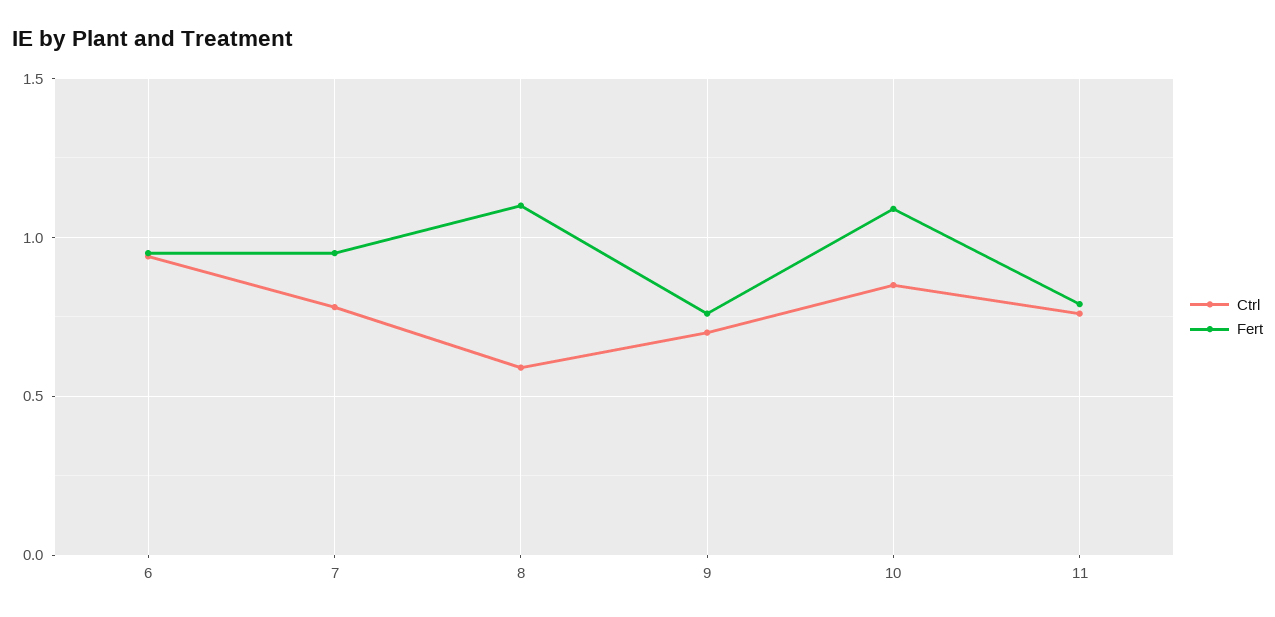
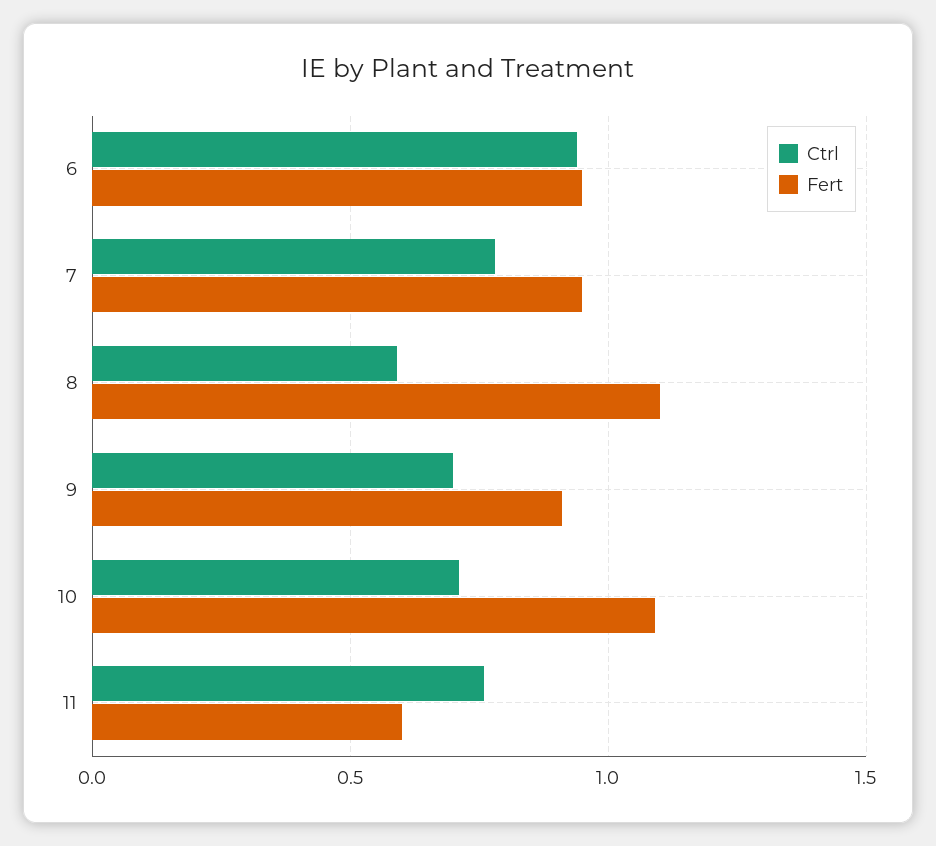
Fert, 9: 0.75 -> 0.9
Ctrl, 10: 0.85 -> 0.7
Fert, 11: 0.8 -> 0.6

